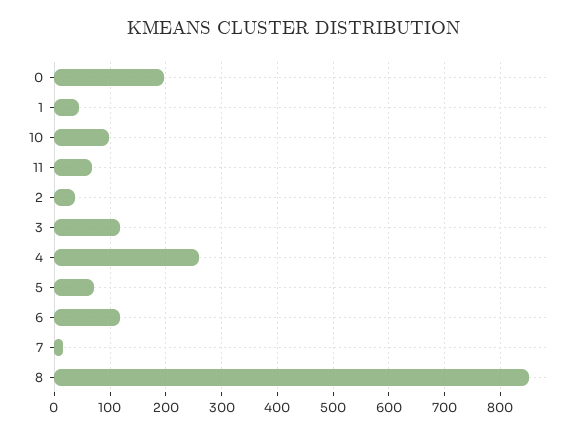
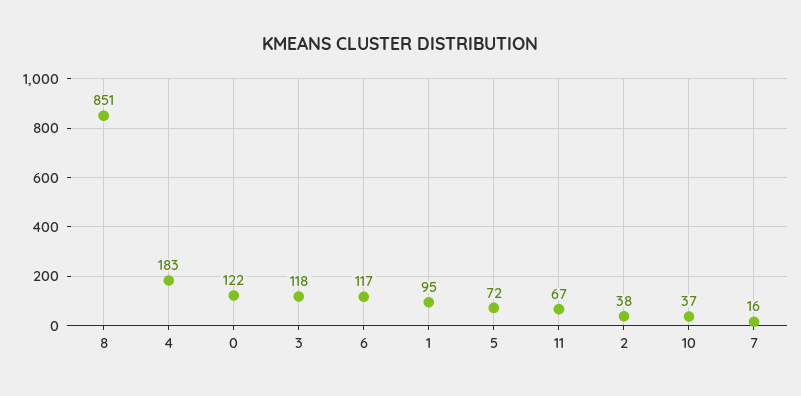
0: 200 -> 122
1: 40 -> 95
10: 100 -> 37
4: 260 -> 183

